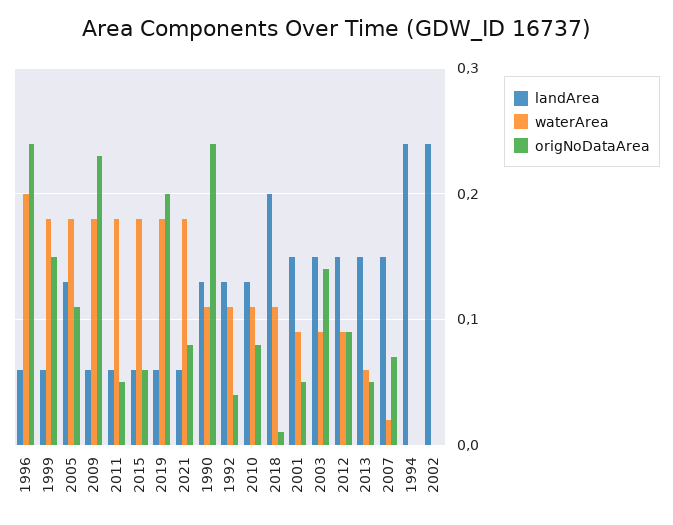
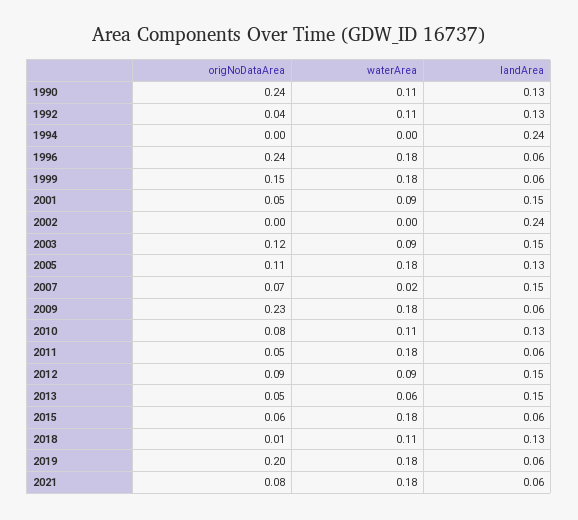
waterArea, 1996: 0.2 -> 0.18
landArea, 2018: 0.2 -> 0.13
origNoDataArea, 2003: 0.14 -> 0.12

